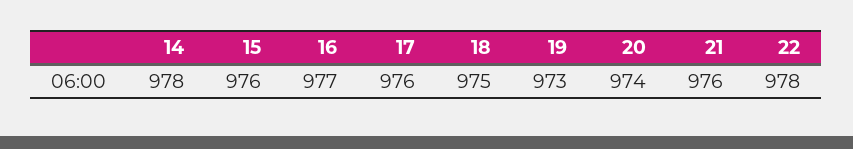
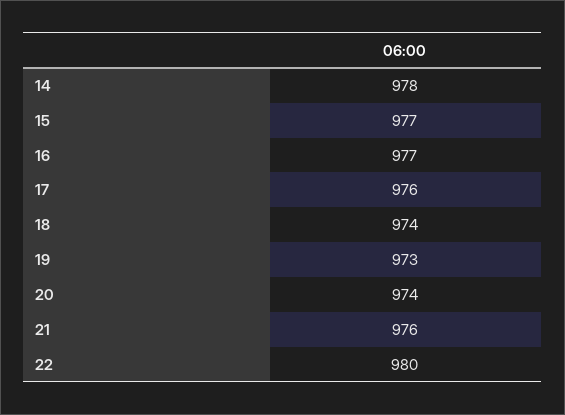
15: 976 -> 977
18: 975 -> 974
22: 978 -> 980

